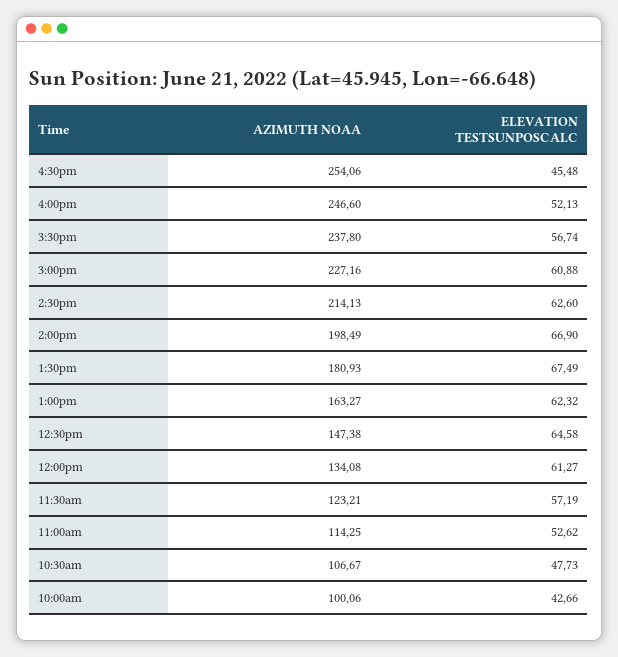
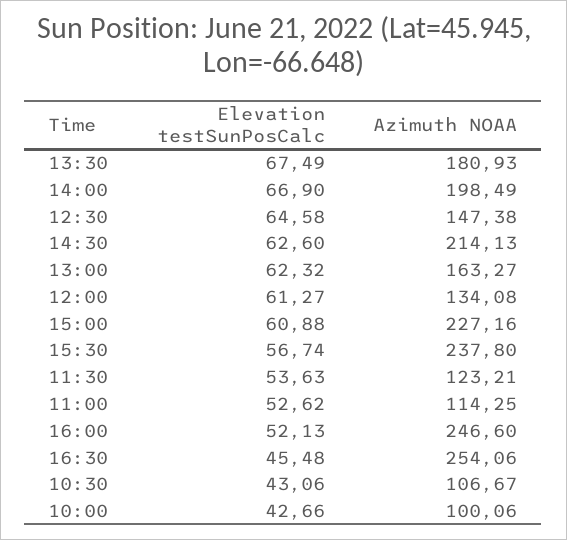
ELEVATION TESTSUNPOSCALC, 11:30am: 57.19 -> 53.63
ELEVATION TESTSUNPOSCALC, 10:30am: 47.73 -> 43.06

